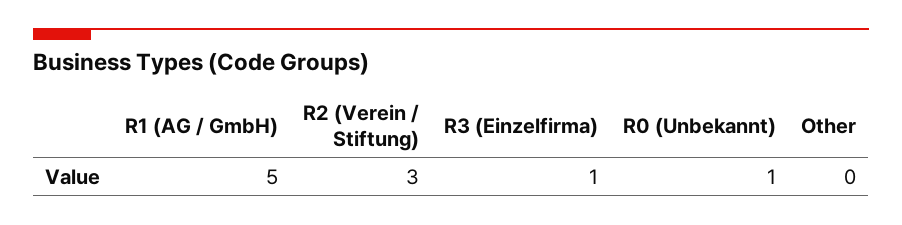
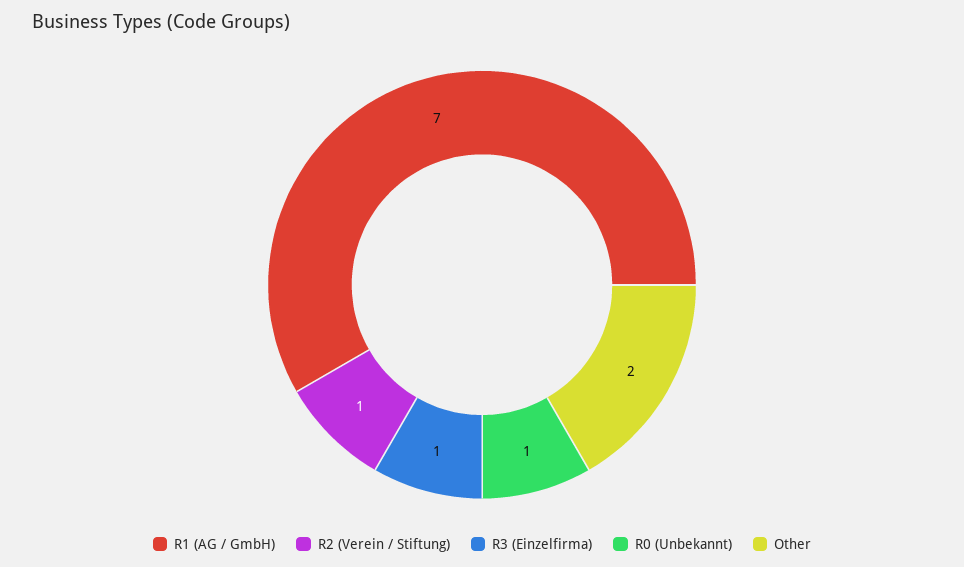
R1 (AG / GmbH): 5 -> 7
R2 (Verein / Stiftung): 3 -> 1
Other: 0 -> 2

